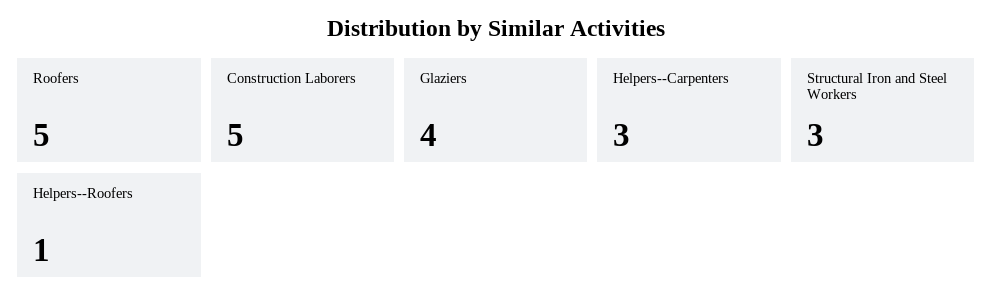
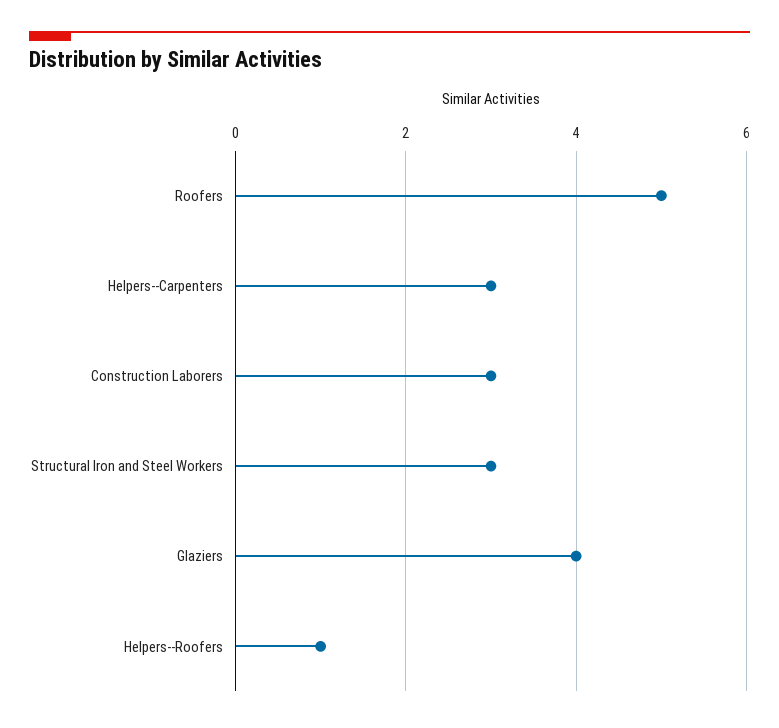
Construction Laborers: 5 -> 3

